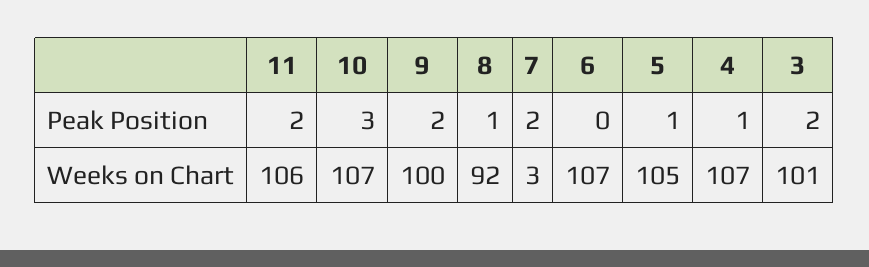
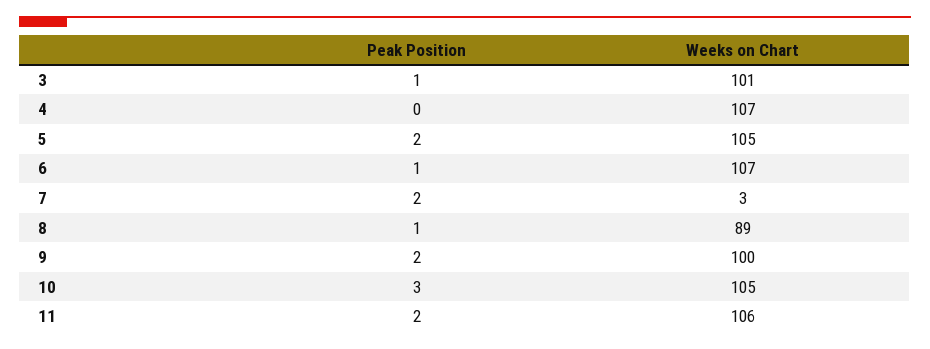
6, Peak Position: 0 -> 1
5, Peak Position: 1 -> 2
4, Peak Position: 1 -> 0
3, Peak Position: 2 -> 1
10, Weeks on Chart: 107 -> 105
8, Weeks on Chart: 92 -> 89

